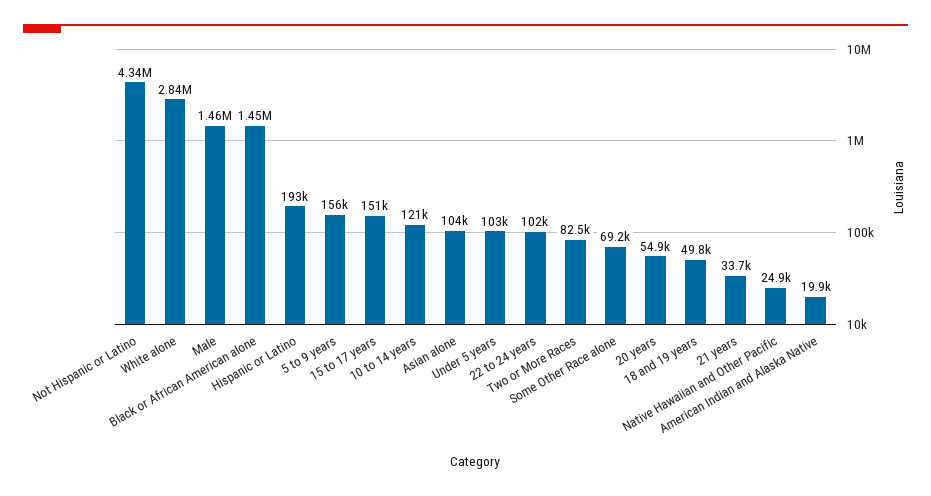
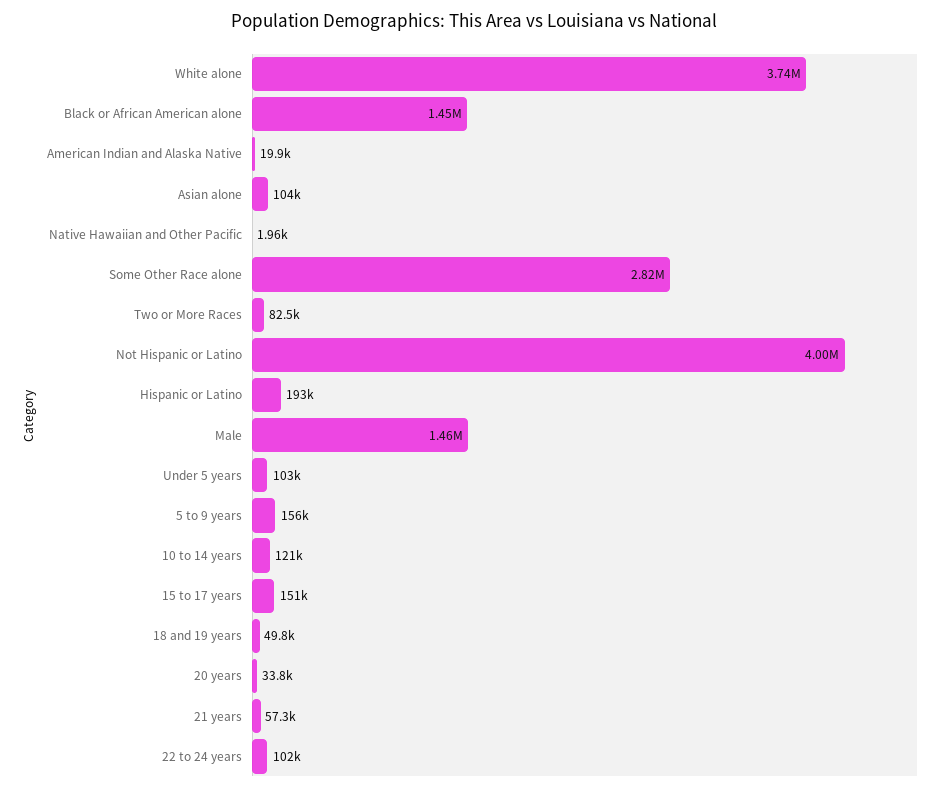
Not Hispanic or Latino: 4340000 -> 4000000
White alone: 2840000 -> 3740000
Some Other Race alone: 69200 -> 2820000
20 years: 54900 -> 33800
21 years: 33700 -> 57300
Native Hawaiian and Other Pacific: 24900 -> 1960

